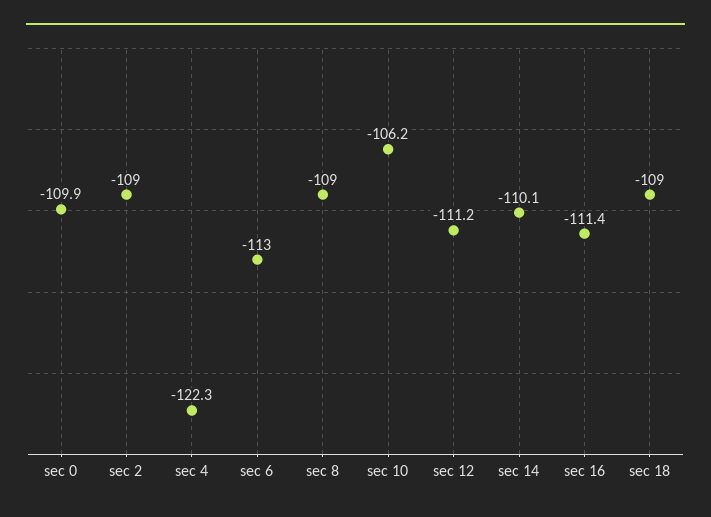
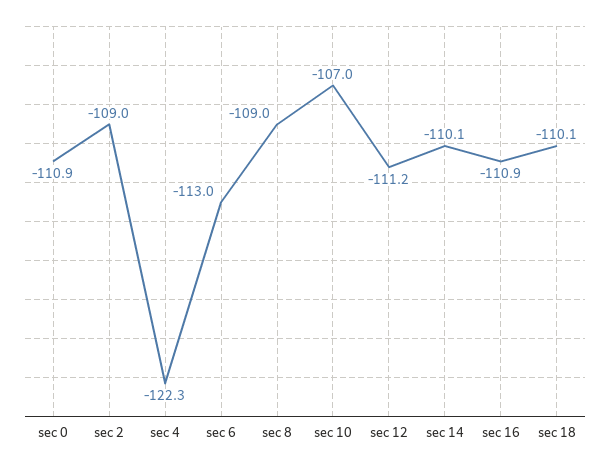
sec 0: -109.9 -> -110.9
sec 10: -106.2 -> -107
sec 16: -111.4 -> -110.9
sec 18: -109 -> -110.1

